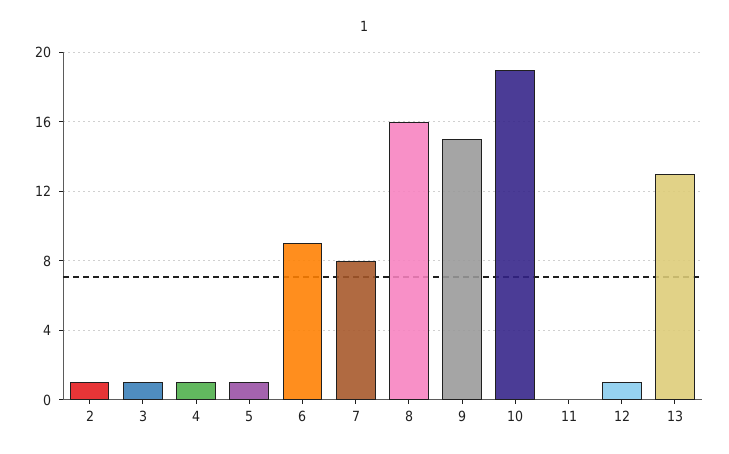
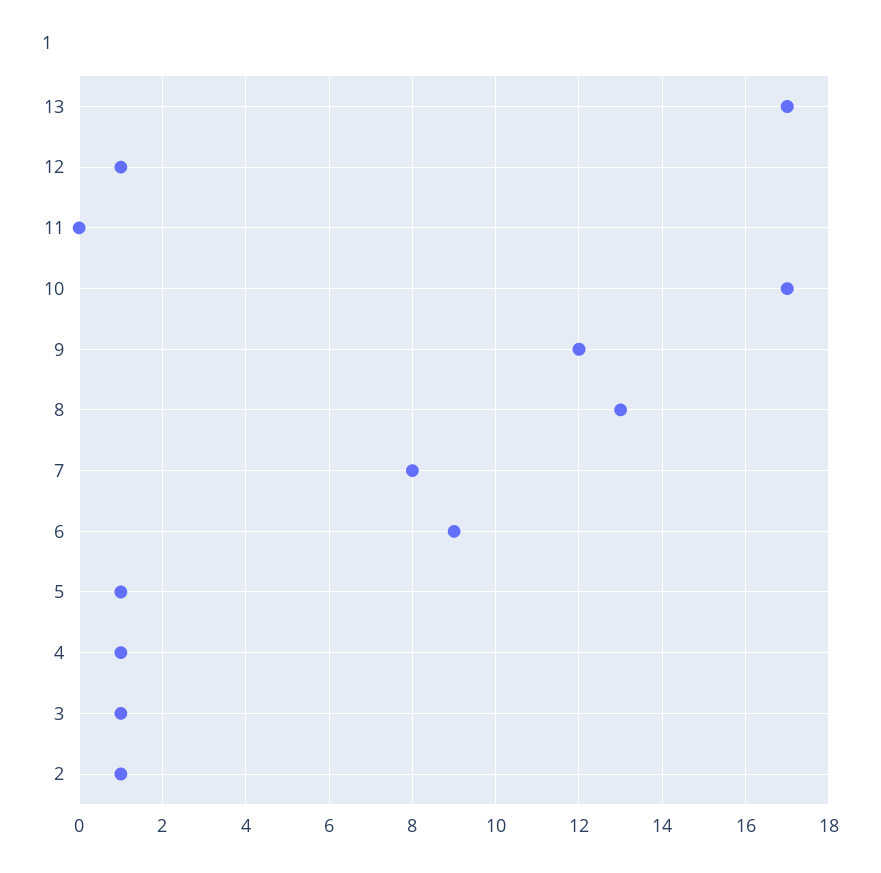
8: 16 -> 13
9: 15 -> 12
10: 19 -> 17
13: 13 -> 17

